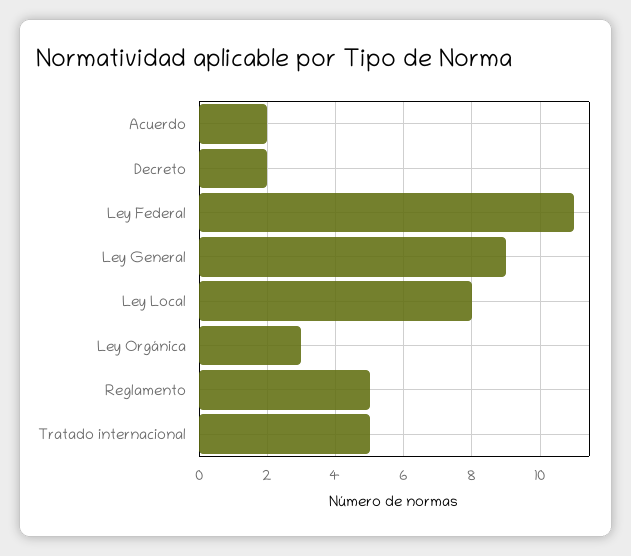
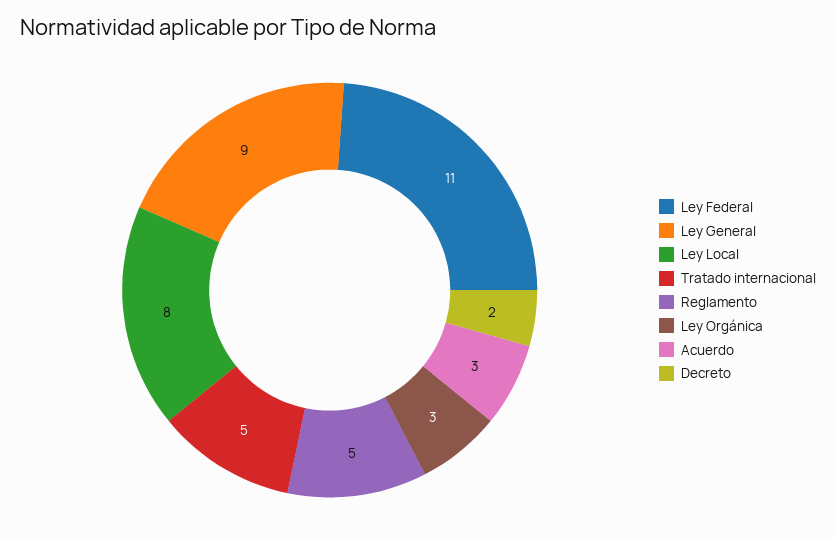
Acuerdo: 2 -> 3

